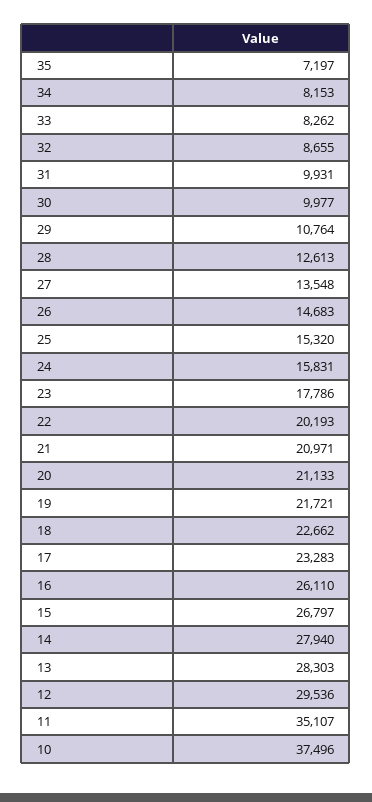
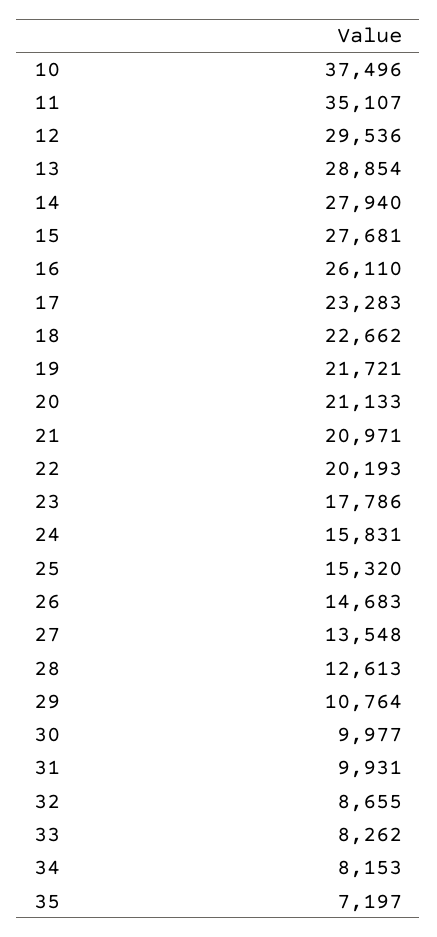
15: 26797 -> 27681
13: 28303 -> 28854

